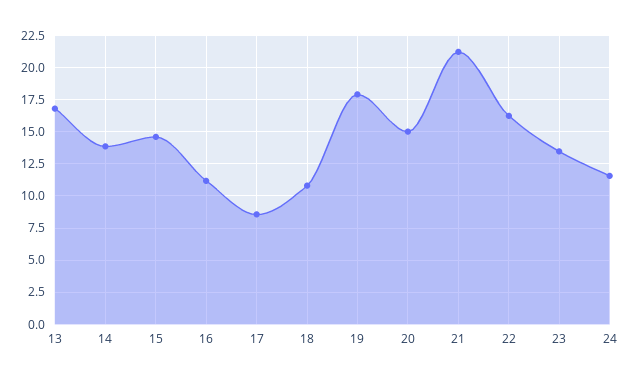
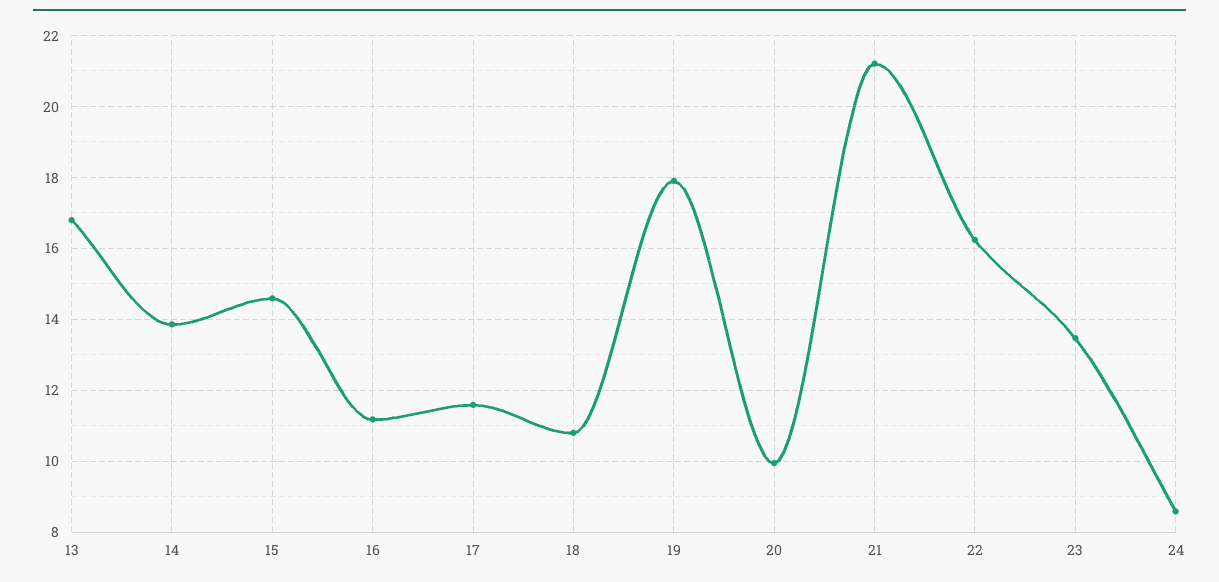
17: 8.5 -> 11.6
20: 15 -> 10
24: 11.5 -> 8.6

